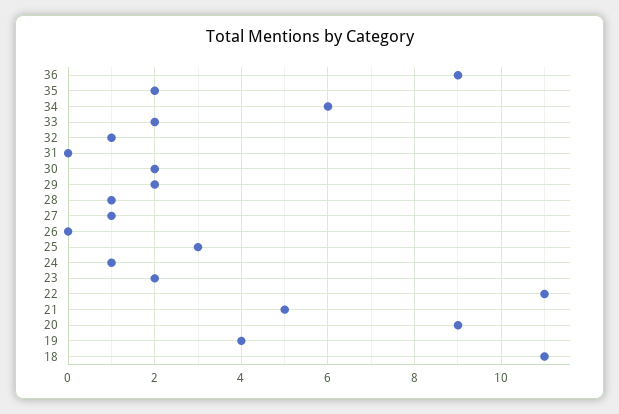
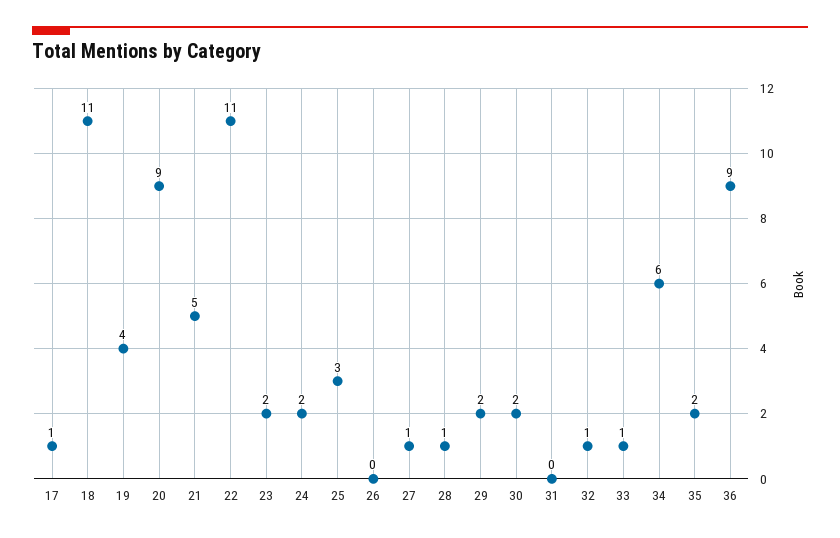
33: 2 -> 1
24: 1 -> 2
17: none -> 1

